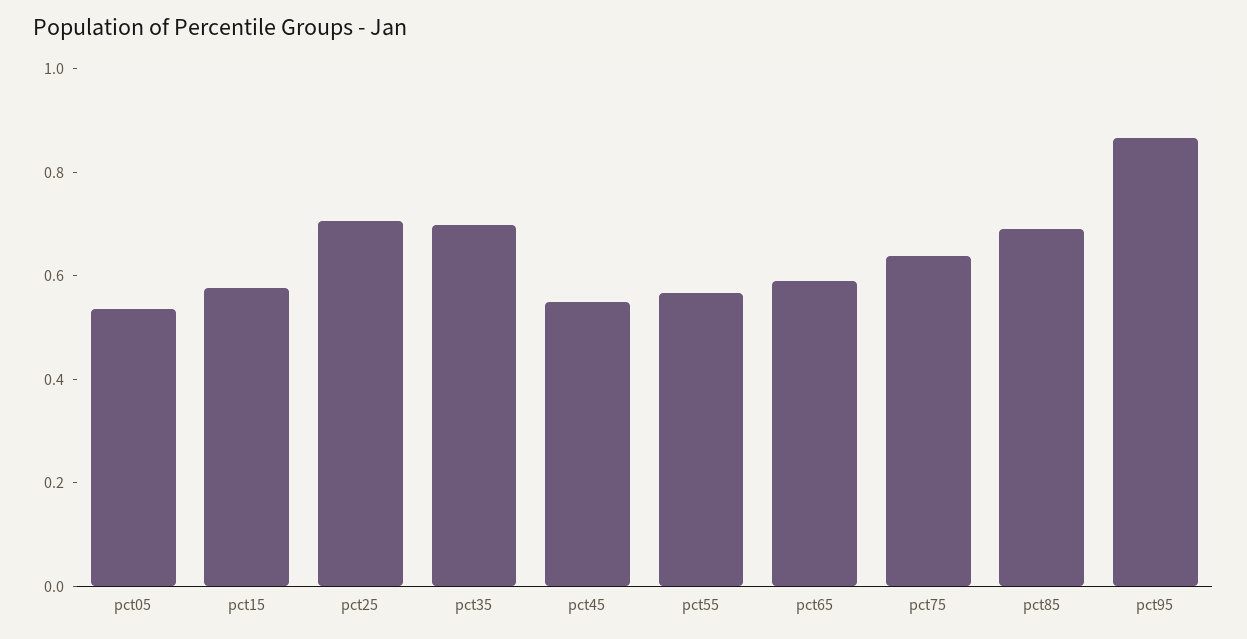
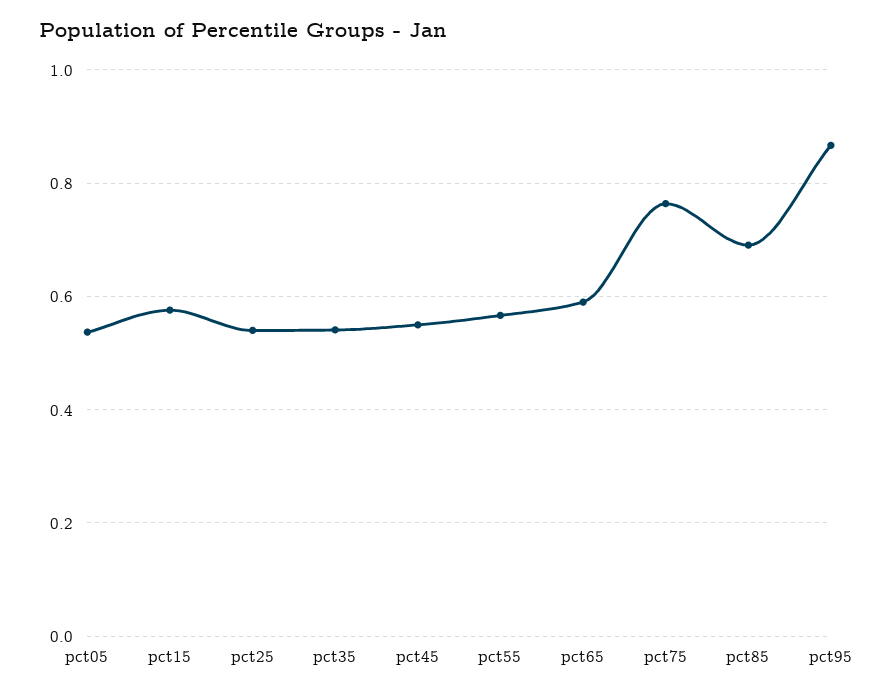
pct25: 0.7 -> 0.54
pct35: 0.7 -> 0.54
pct75: 0.65 -> 0.76

